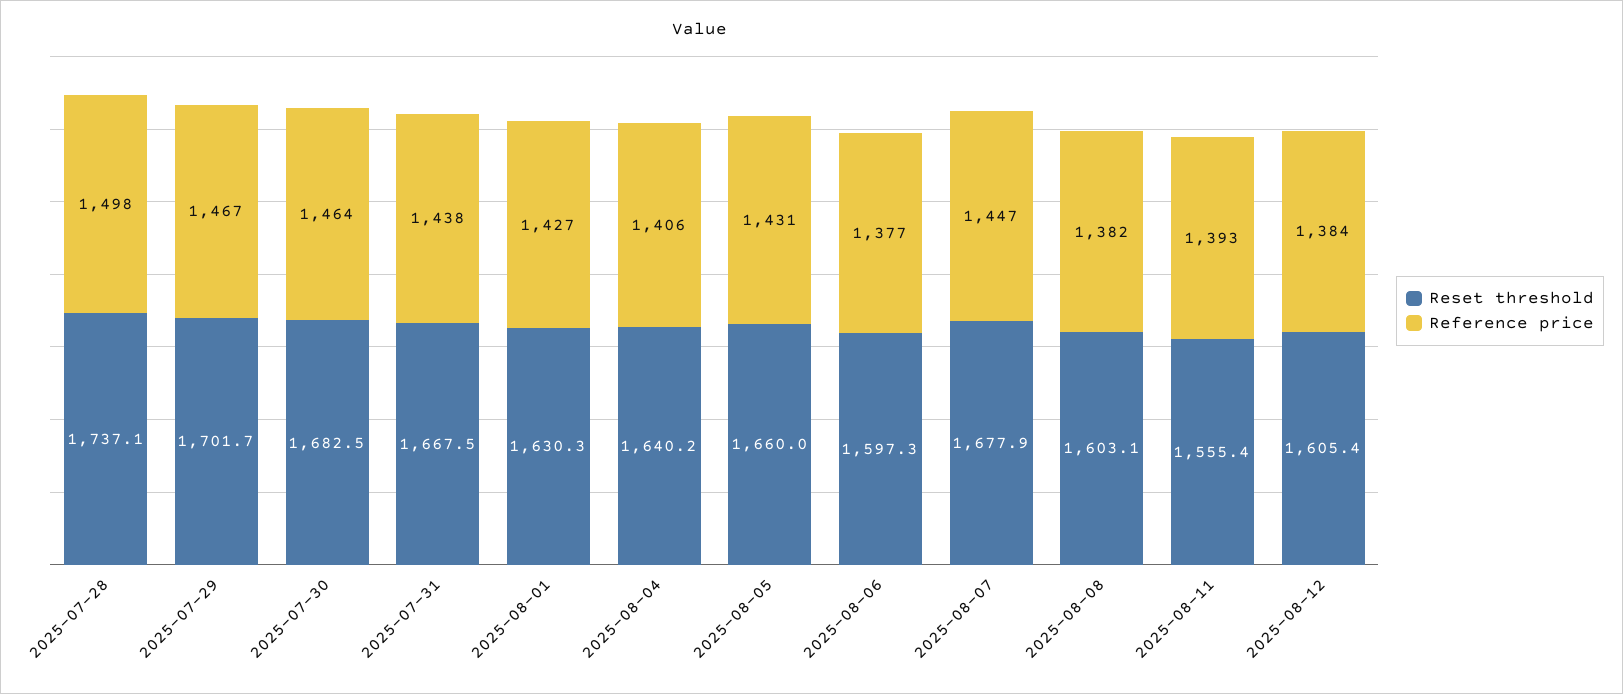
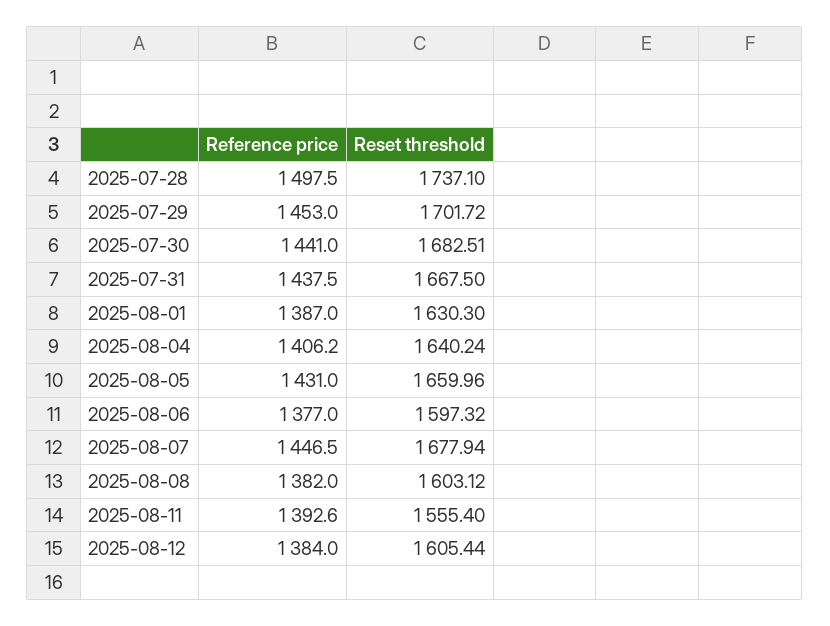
Reference price, 2025-07-29: 1467 -> 1453
Reference price, 2025-07-30: 1464 -> 1441
Reference price, 2025-08-01: 1427 -> 1387

